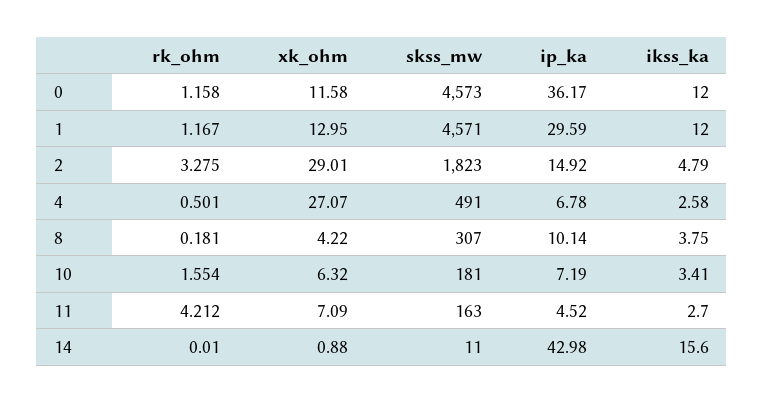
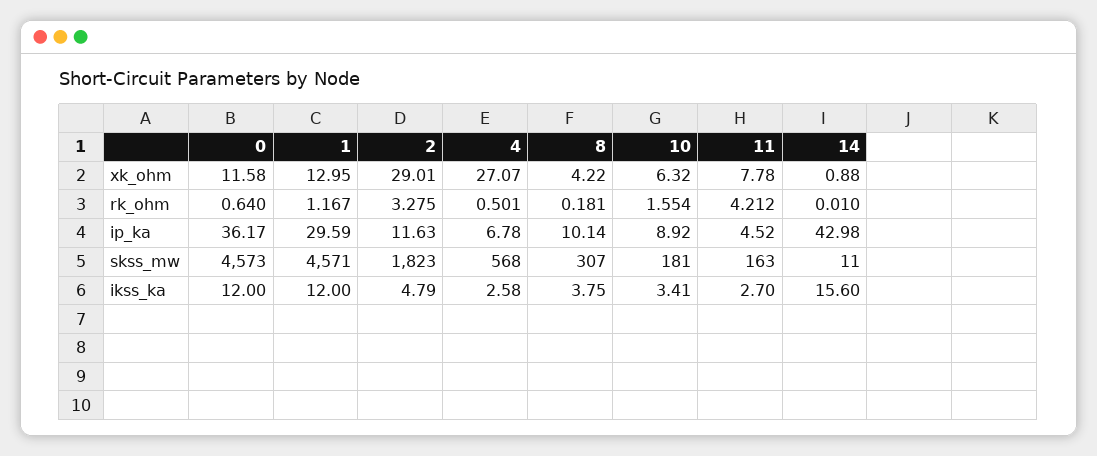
rk_ohm, 0: 1.158 -> 0.64
ip_ka, 2: 14.92 -> 11.63
skss_mw, 4: 491 -> 568
ip_ka, 10: 7.19 -> 8.92
xk_ohm, 11: 7.09 -> 7.78

